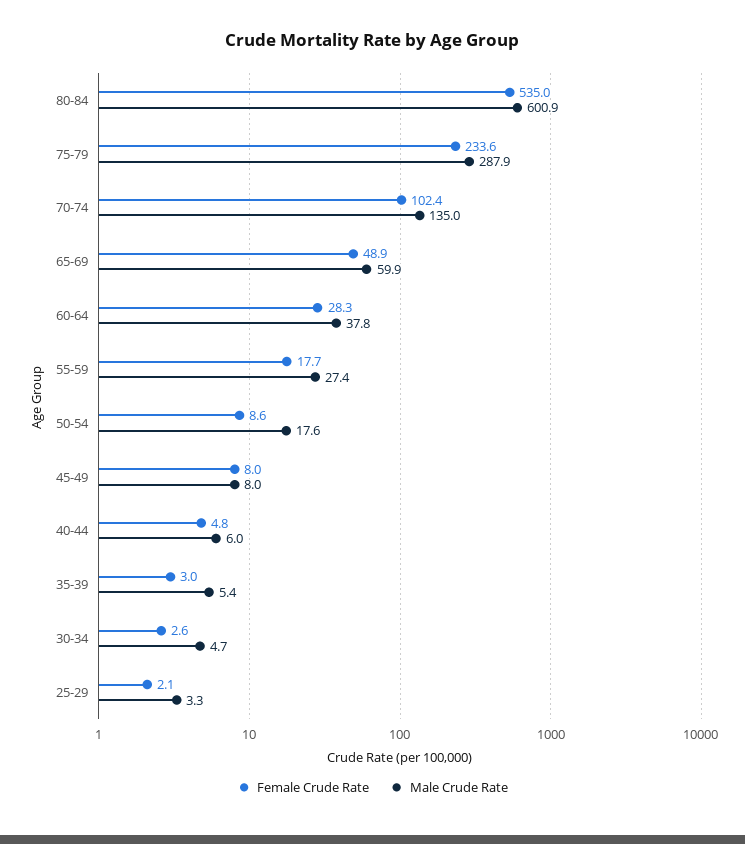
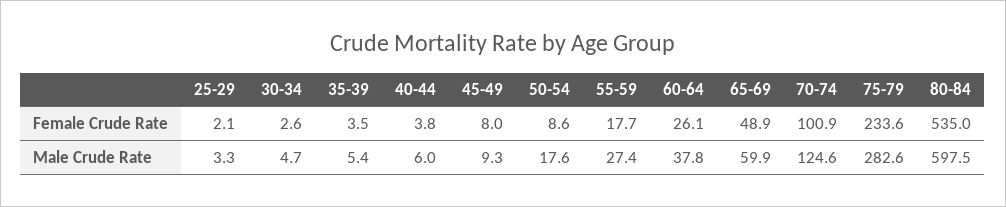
Male Crude Rate, 80-84: 600.9 -> 597.5
Male Crude Rate, 75-79: 287.9 -> 282.6
Female Crude Rate, 70-74: 102.4 -> 100.9
Male Crude Rate, 70-74: 135 -> 124.6
Female Crude Rate, 60-64: 28.3 -> 26.1
Male Crude Rate, 45-49: 8 -> 9.3
Female Crude Rate, 40-44: 4.8 -> 3.8
Female Crude Rate, 35-39: 3 -> 3.5

